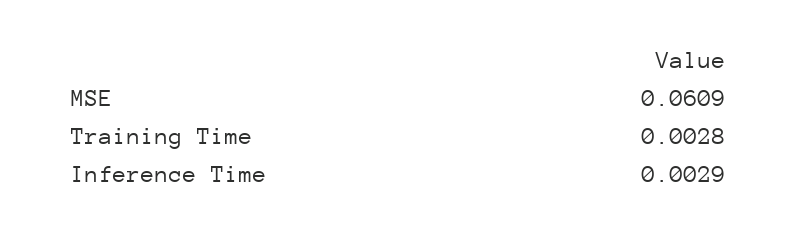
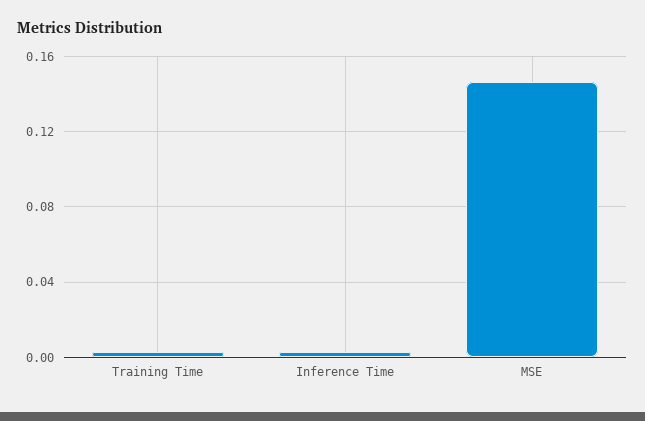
MSE: 0.0609 -> 0.145

